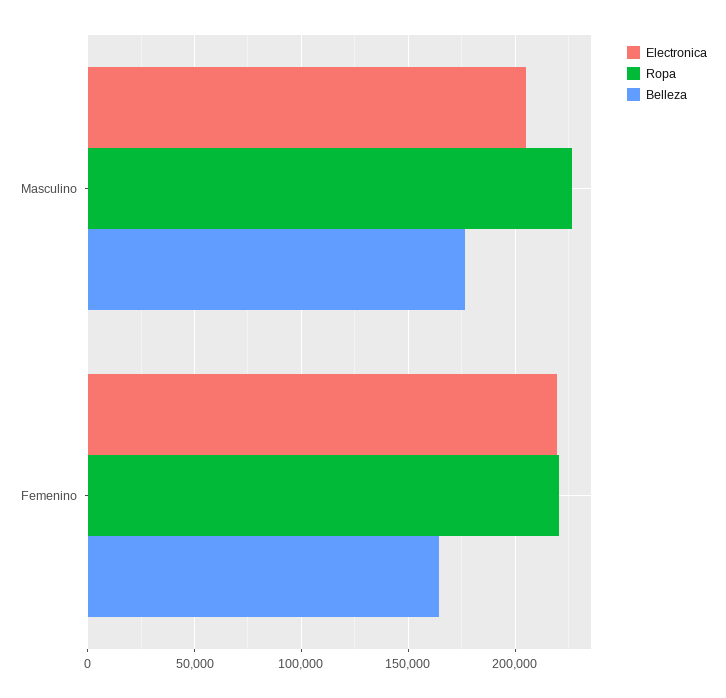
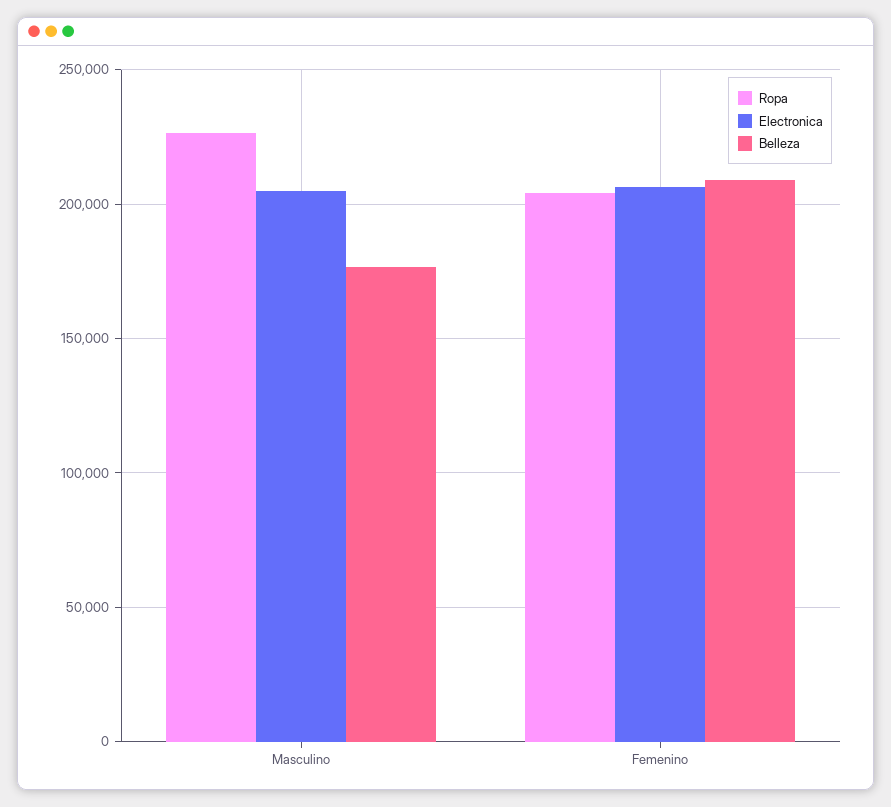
Electronica, Femenino: 220000 -> 205000
Ropa, Femenino: 220000 -> 205000
Belleza, Femenino: 165000 -> 210000

